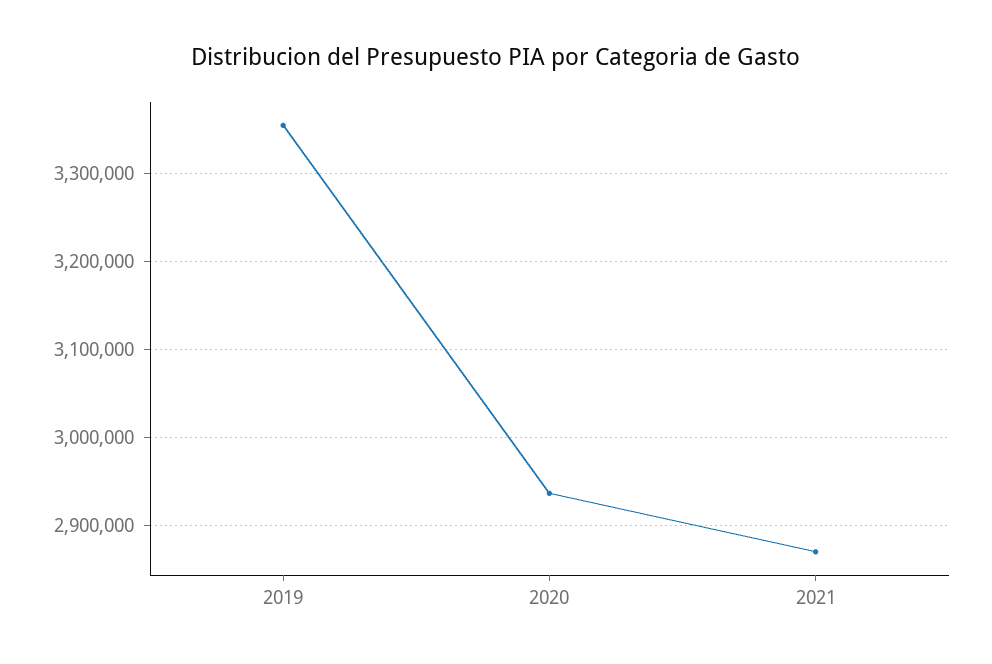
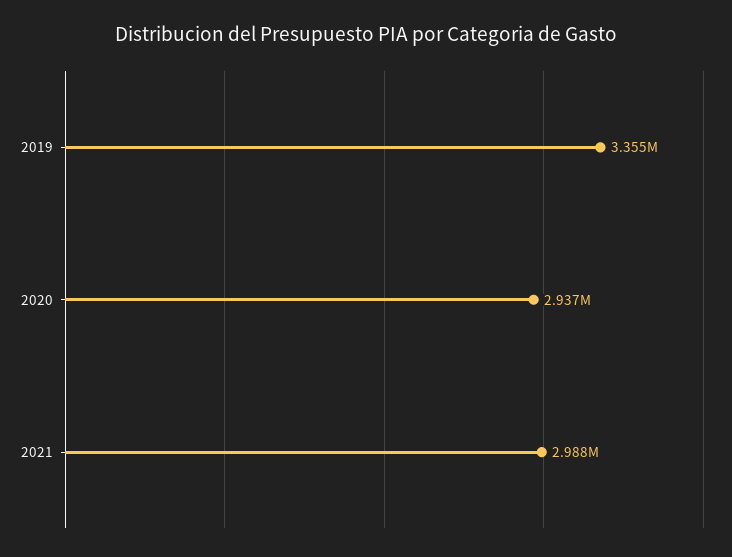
2021: 2870000 -> 2988000

